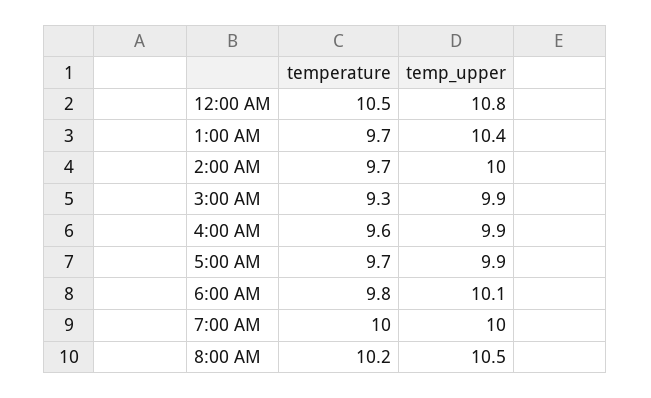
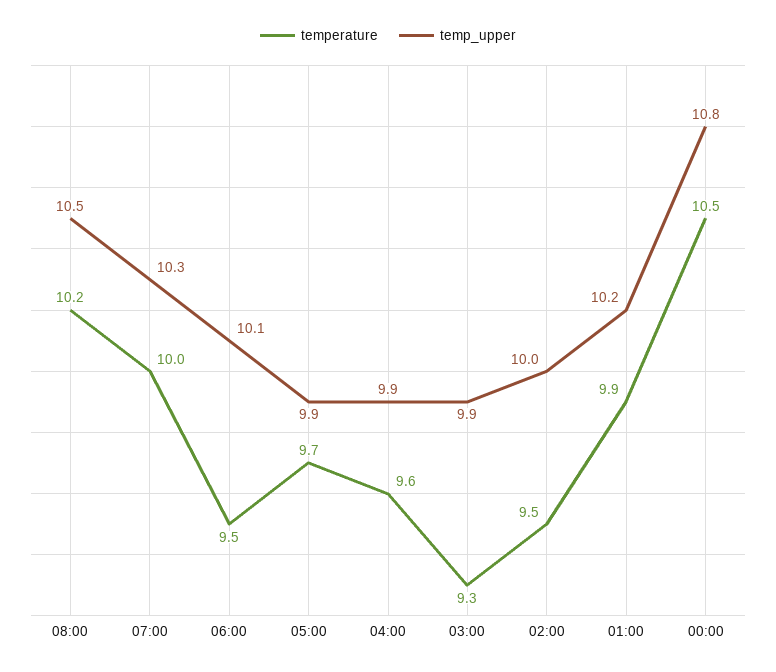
temperature, 1:00 AM: 9.7 -> 9.9
temp_upper, 1:00 AM: 10.4 -> 10.2
temperature, 2:00 AM: 9.7 -> 9.5
temperature, 6:00 AM: 9.8 -> 9.5
temp_upper, 7:00 AM: 10 -> 10.3

